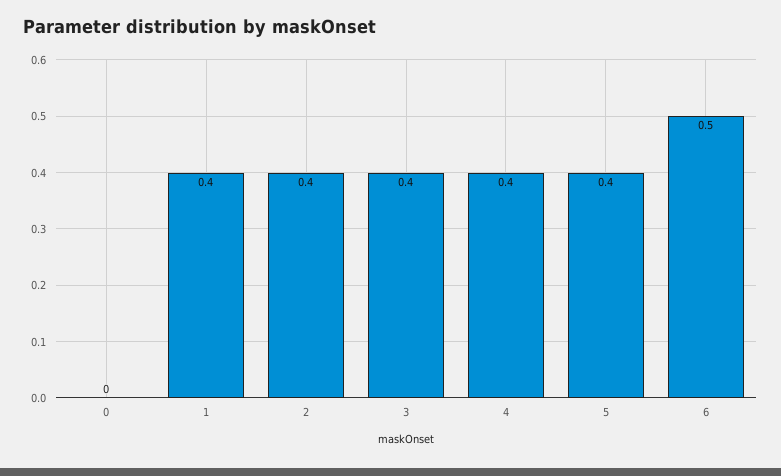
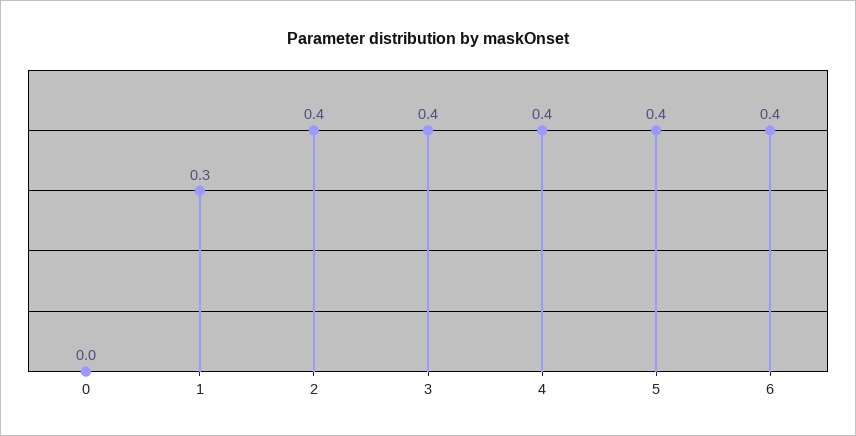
1: 0.4 -> 0.3
6: 0.5 -> 0.4

